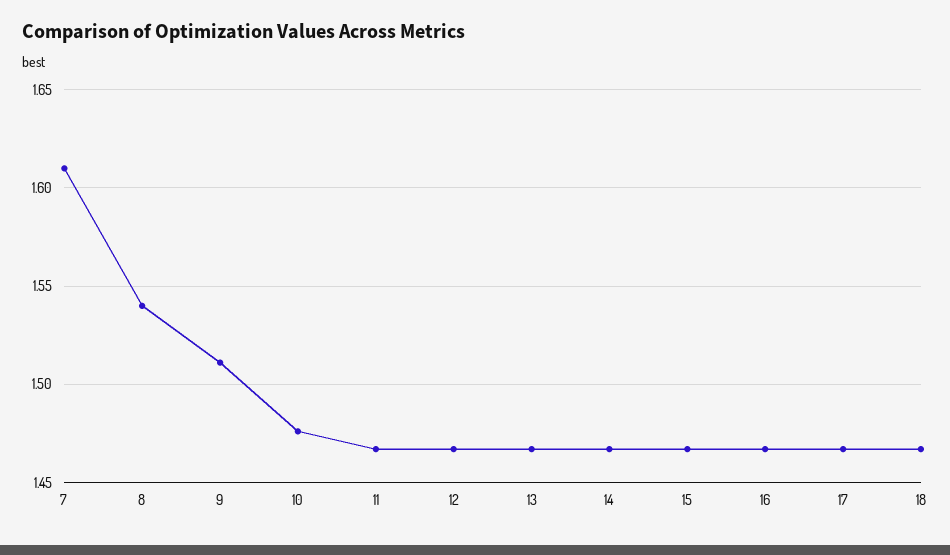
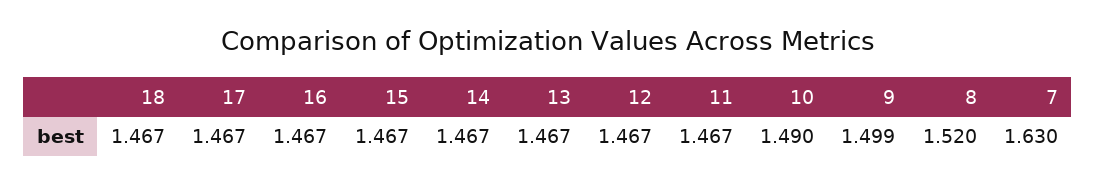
7: 1.61 -> 1.63
8: 1.54 -> 1.52
9: 1.51 -> 1.499
10: 1.475 -> 1.49

